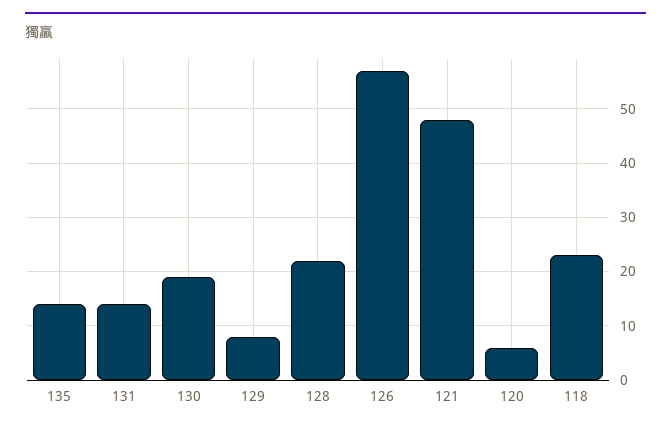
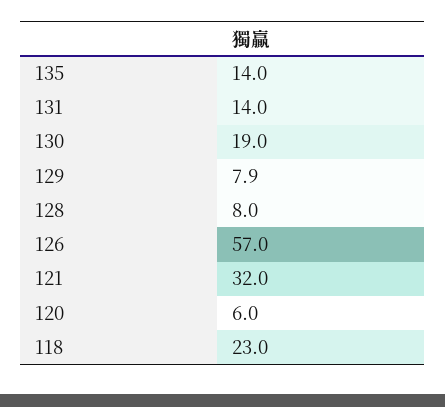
128: 22 -> 8
121: 48 -> 32

